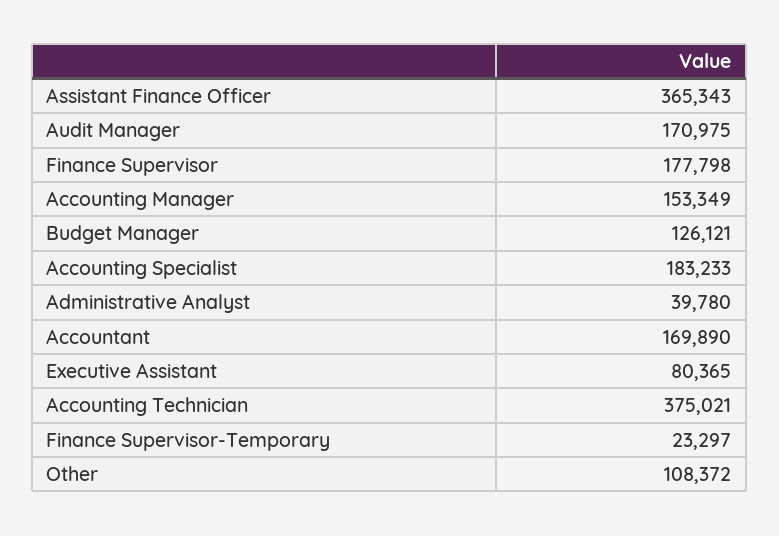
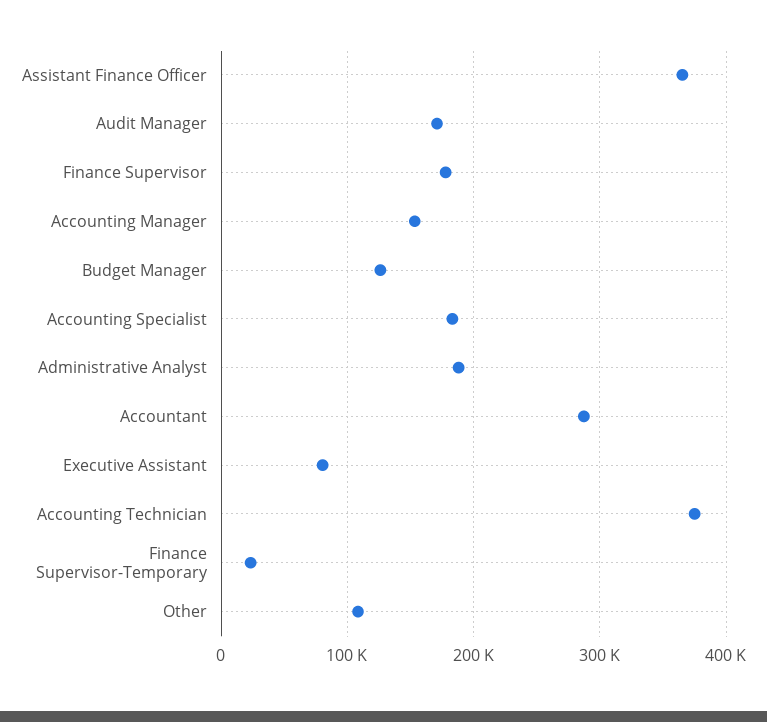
Administrative Analyst: 39780 -> 190000
Accountant: 169890 -> 290000

